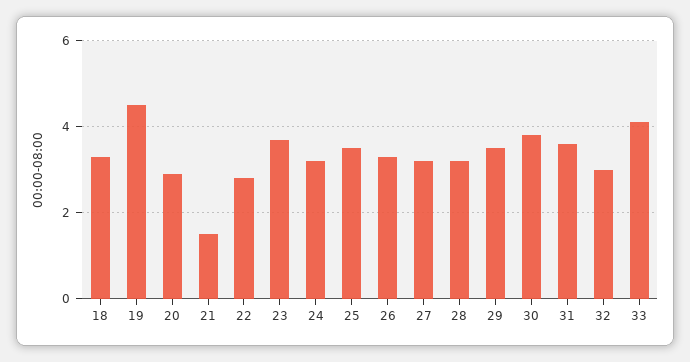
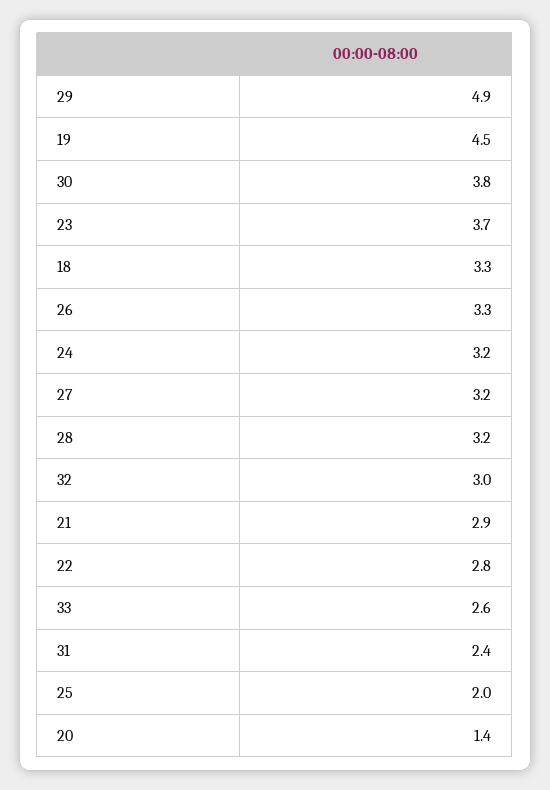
20: 3 -> 1.4
21: 1.5 -> 2.9
25: 3.5 -> 2
29: 3.5 -> 4.9
31: 3.5 -> 2.4
33: 4 -> 2.6

